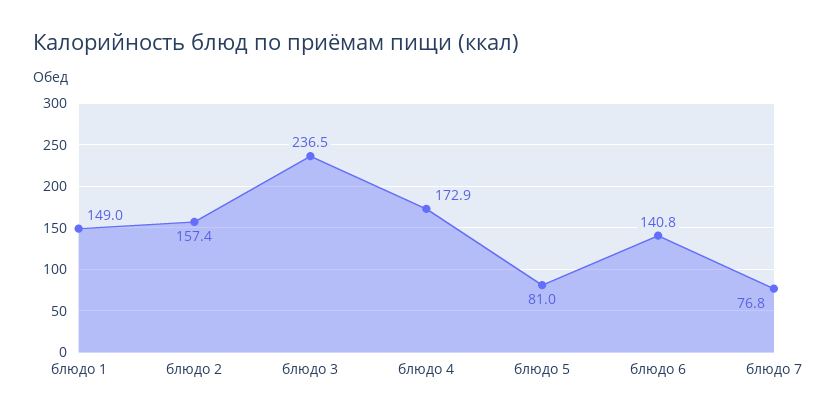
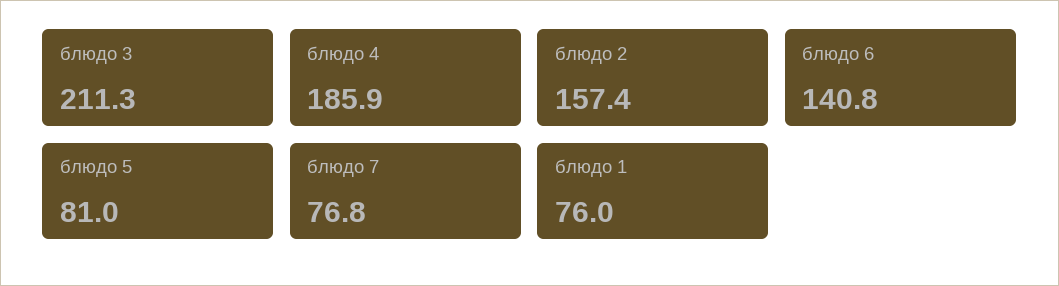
блюдо 1: 149 -> 76
блюдо 3: 236.5 -> 211.3
блюдо 4: 172.9 -> 185.9

